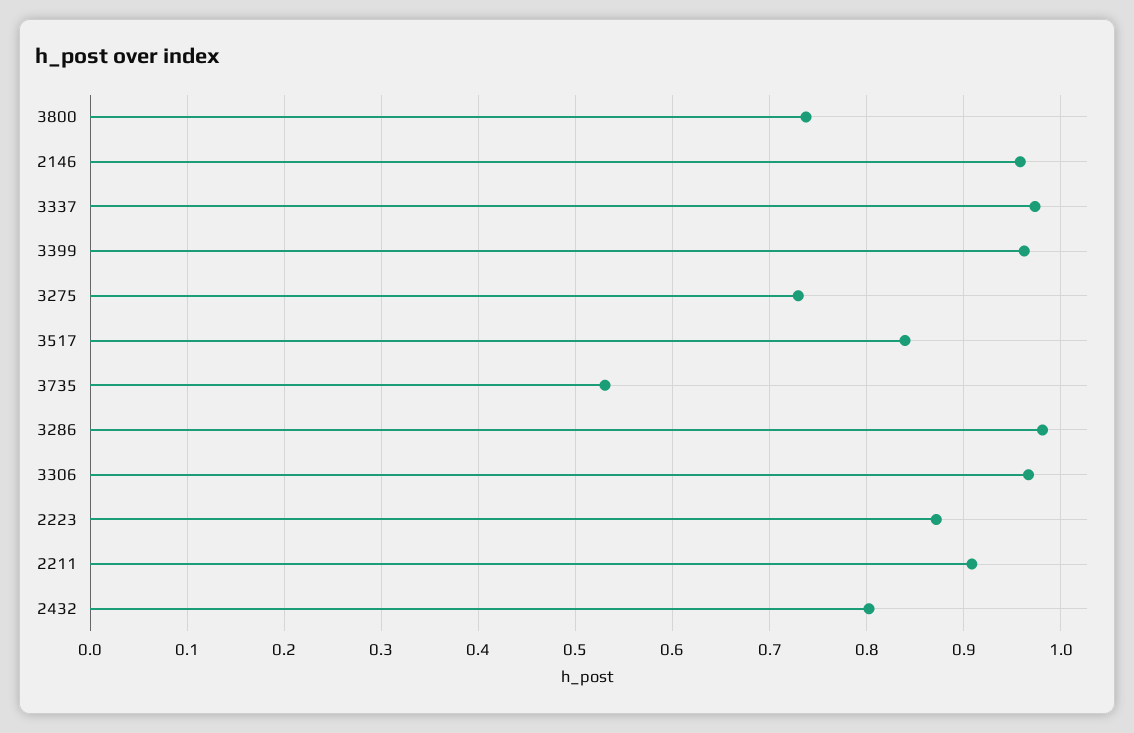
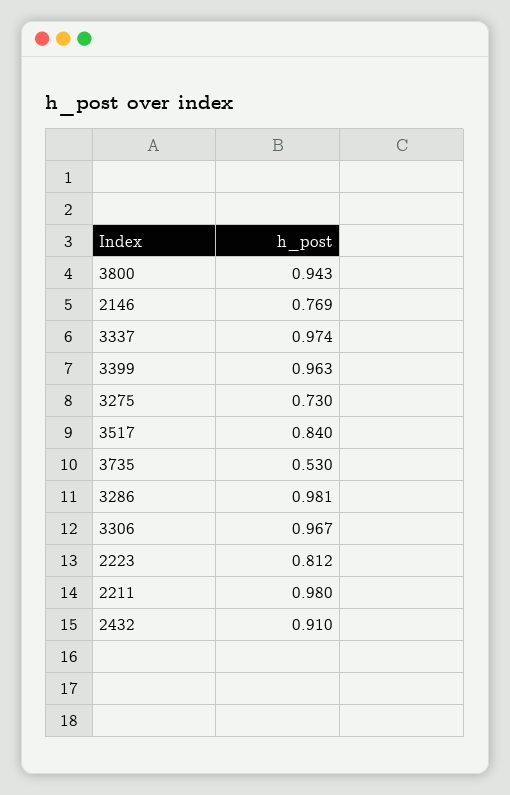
3800: 0.74 -> 0.943
2146: 0.96 -> 0.769
2223: 0.87 -> 0.812
2211: 0.91 -> 0.98
2432: 0.8 -> 0.91

